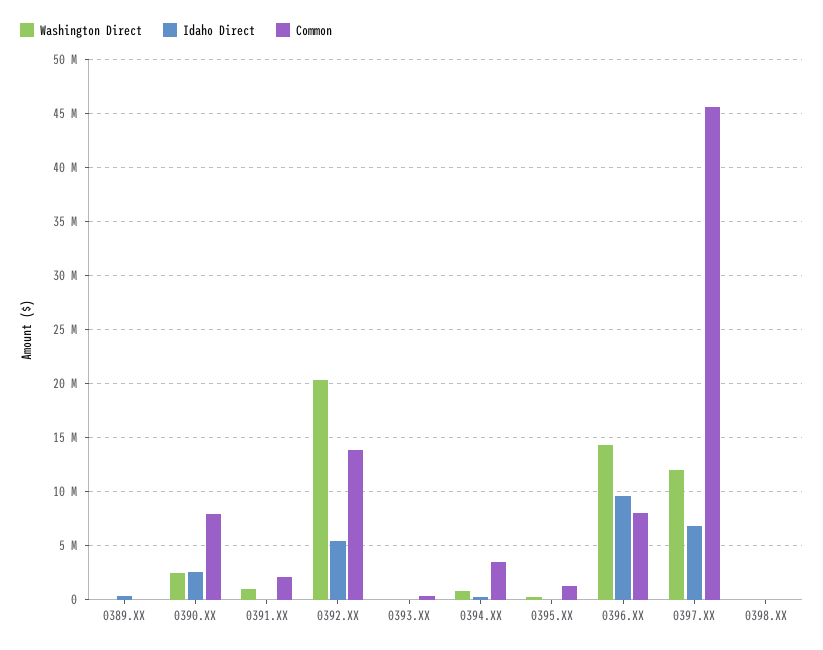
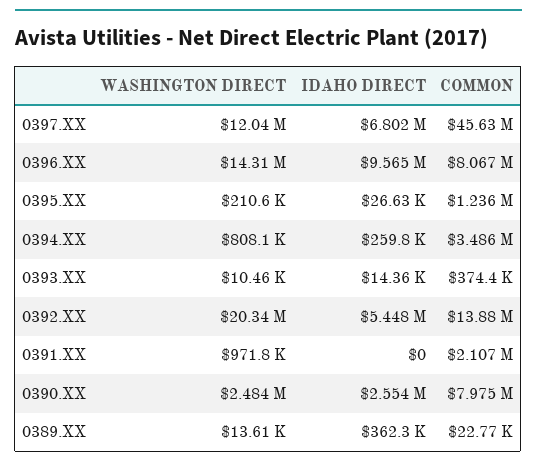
Washington Direct, 0398.XX: 0 -> none
Idaho Direct, 0398.XX: 0 -> none
Common, 0398.XX: 0 -> none

